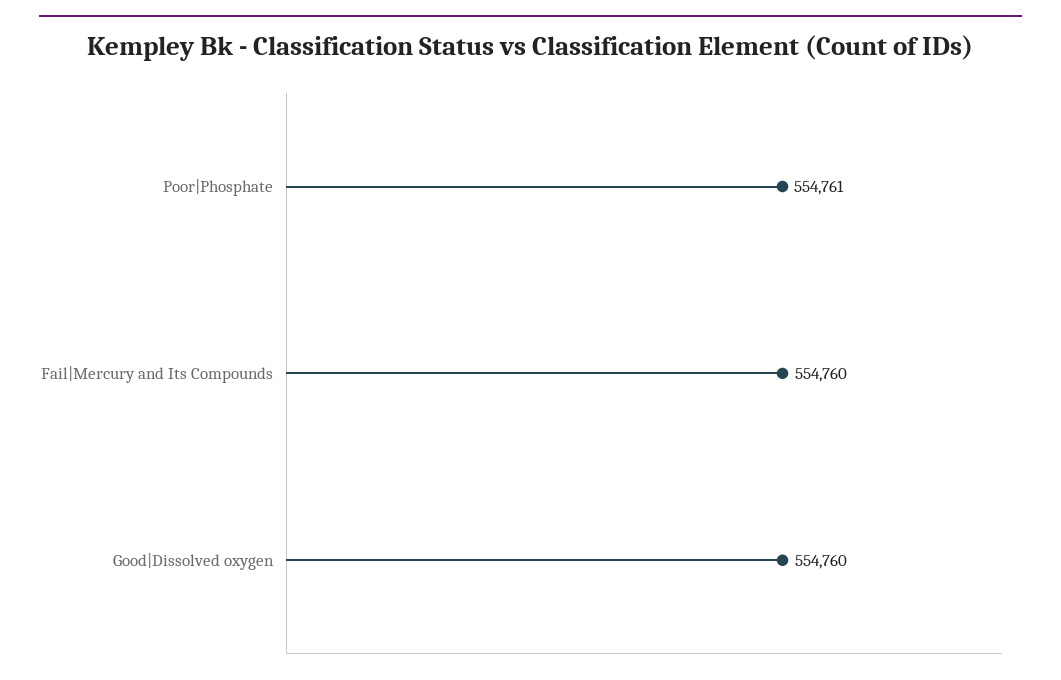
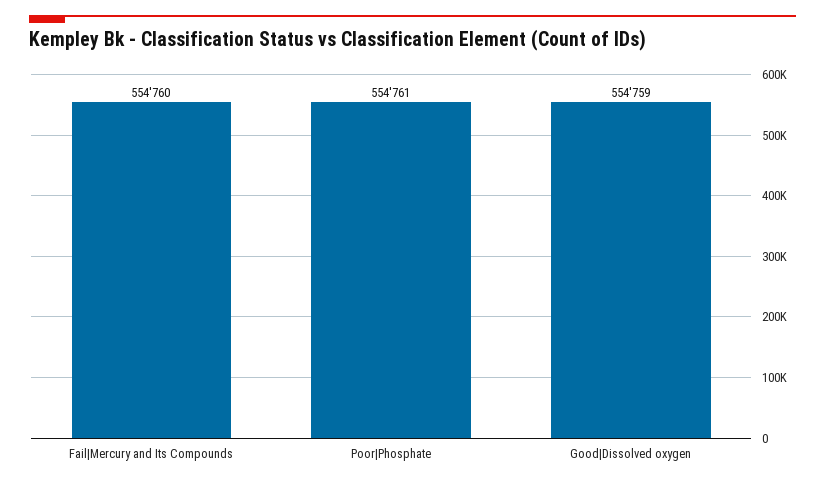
Good|Dissolved oxygen: 554760 -> 554759

